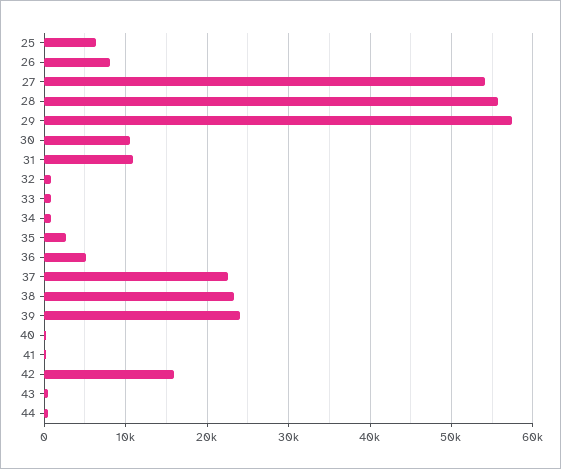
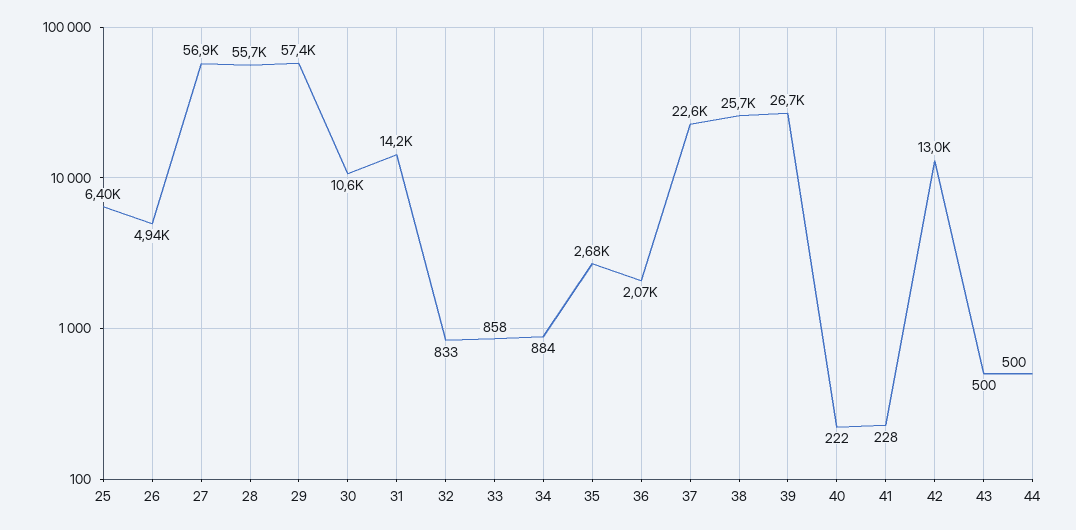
26: 8000 -> 4940
27: 54000 -> 56900
31: 11000 -> 14200
36: 5000 -> 2070
38: 23000 -> 25700
39: 24000 -> 26700
42: 16000 -> 13000

